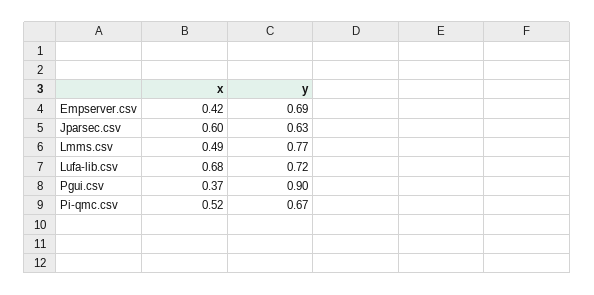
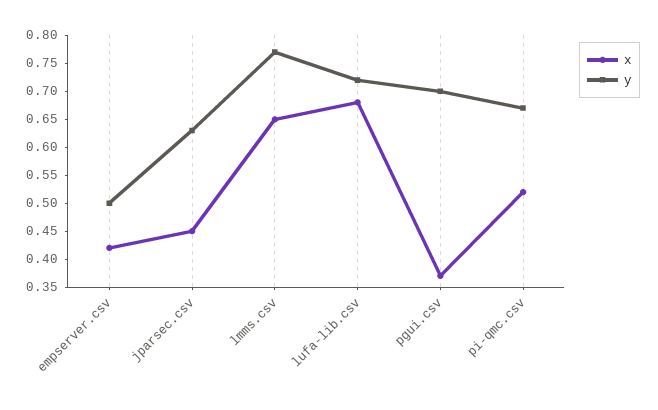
y, Empserver.csv: 0.69 -> 0.5
x, Jparsec.csv: 0.6 -> 0.45
x, Lmms.csv: 0.49 -> 0.65
y, Pgui.csv: 0.9 -> 0.7

